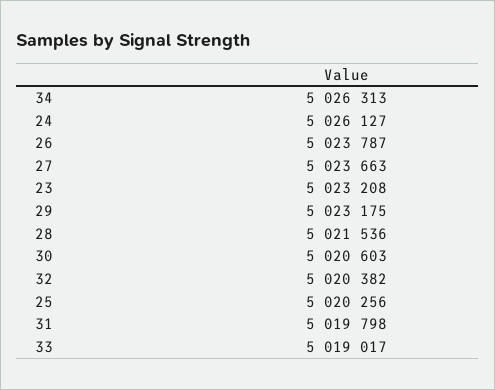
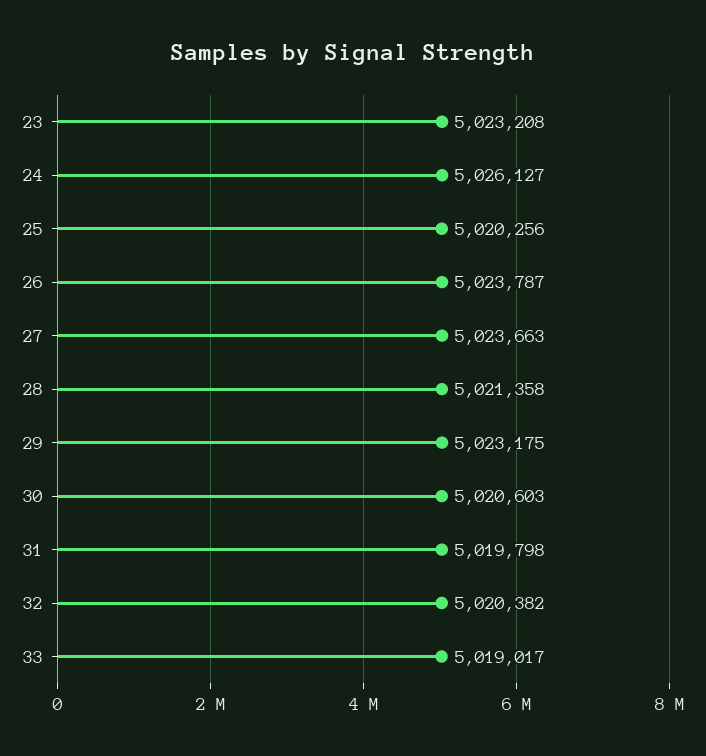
34: 5026313 -> none
28: 5021536 -> 5021358

